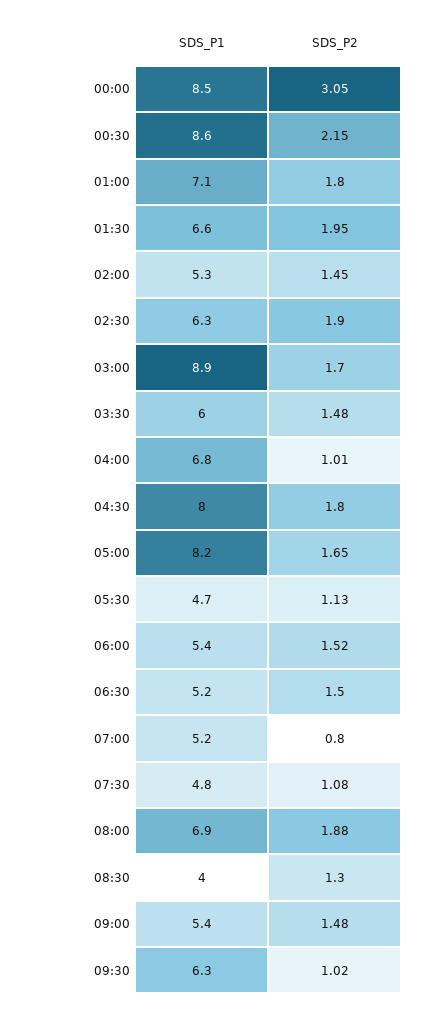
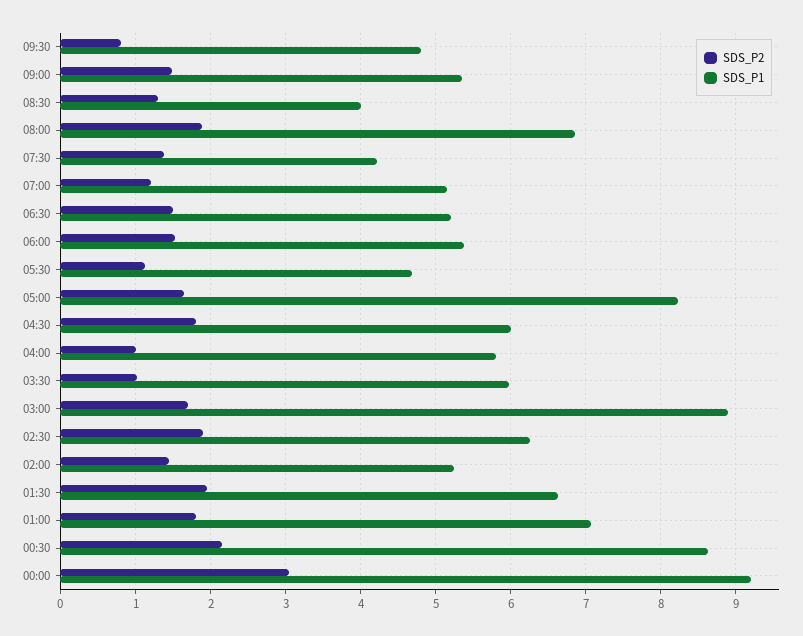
SDS_P1, 00:00: 8.5 -> 9.2
SDS_P2, 03:30: 1.48 -> 1
SDS_P1, 04:00: 6.8 -> 5.8
SDS_P1, 04:30: 8 -> 6
SDS_P2, 07:00: 0.8 -> 1.2
SDS_P1, 07:30: 4.8 -> 4.2
SDS_P2, 07:30: 1.08 -> 1.4
SDS_P1, 09:30: 6.3 -> 4.8
SDS_P2, 09:30: 1.02 -> 0.8

